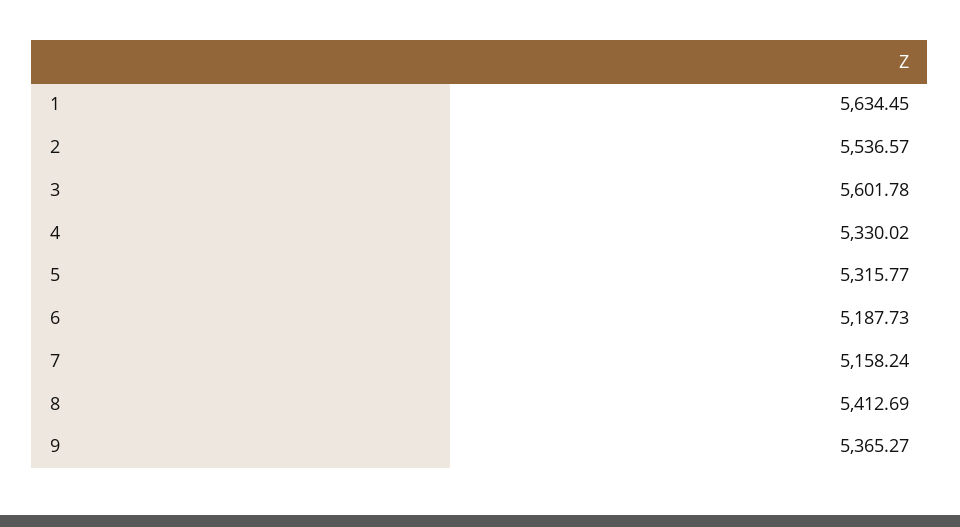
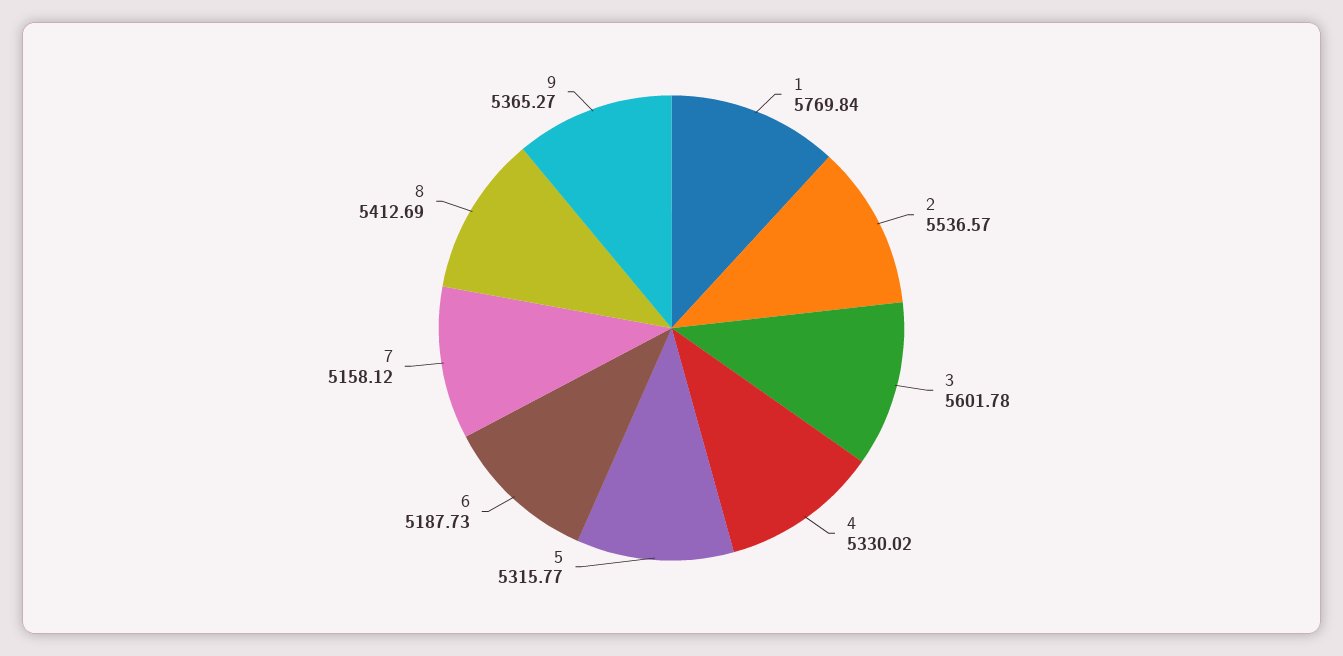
1: 5634.45 -> 5769.84
7: 5158.24 -> 5158.12

